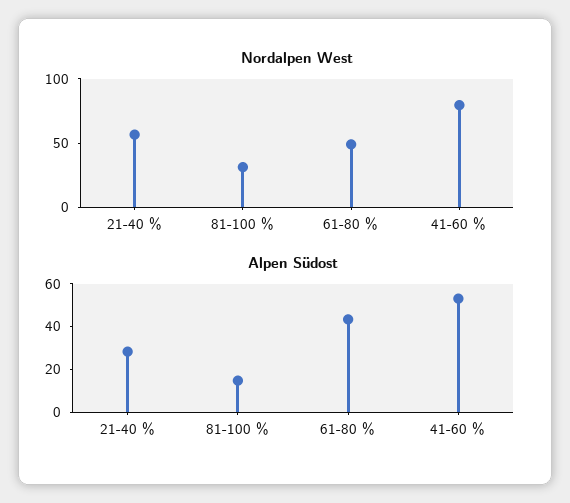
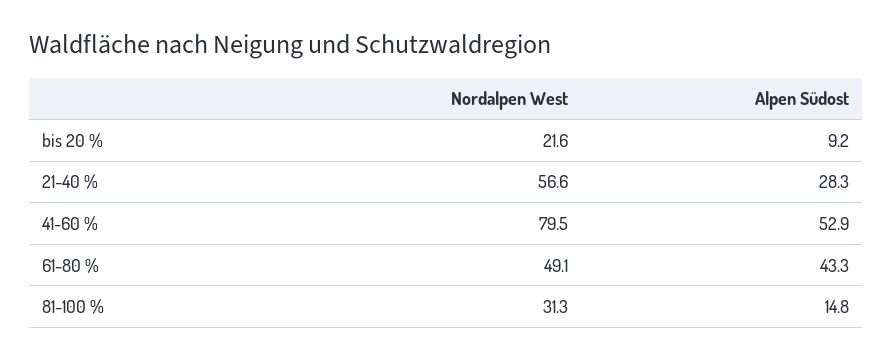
Nordalpen West, bis 20 %: none -> 21.6
Alpen Südost, bis 20 %: none -> 9.2

